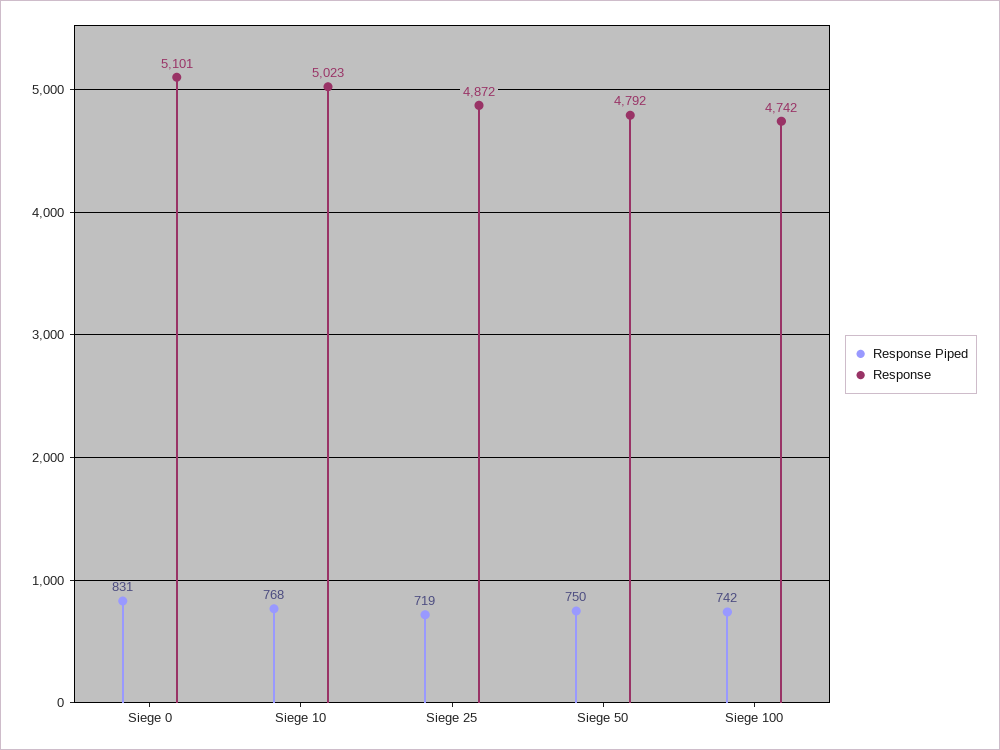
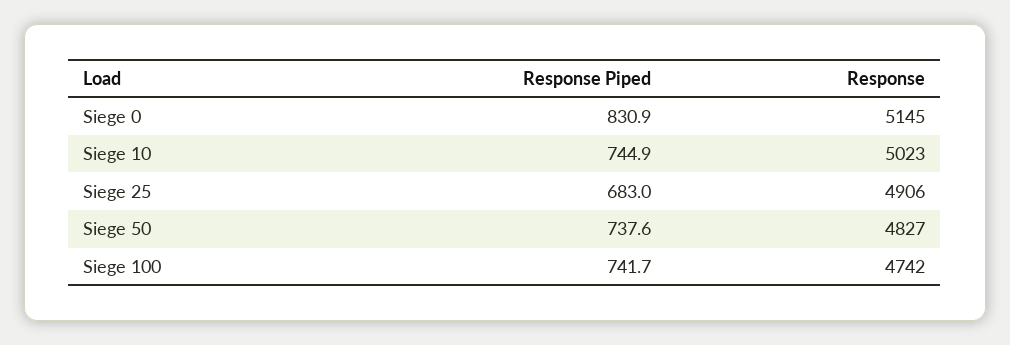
Response, Siege 0: 5101 -> 5145
Response Piped, Siege 10: 768 -> 744.9
Response Piped, Siege 25: 719 -> 683
Response, Siege 25: 4872 -> 4906
Response Piped, Siege 50: 750 -> 737.6
Response, Siege 50: 4792 -> 4827

